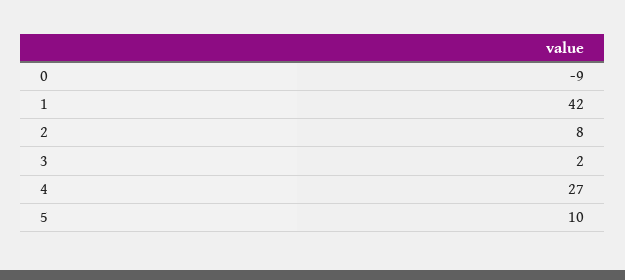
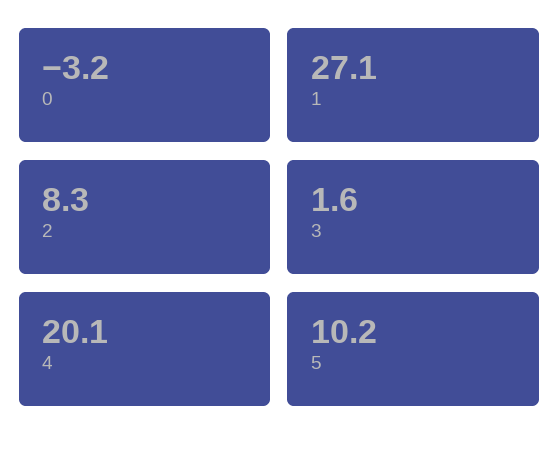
0: -9 -> -3.2
1: 42 -> 27.1
4: 27 -> 20.1

